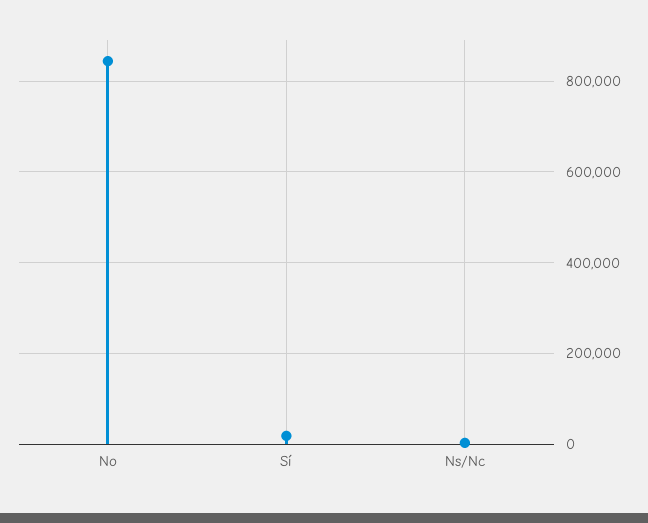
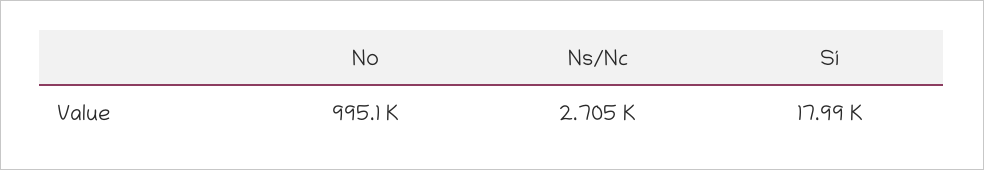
No: 840000 -> 995100

